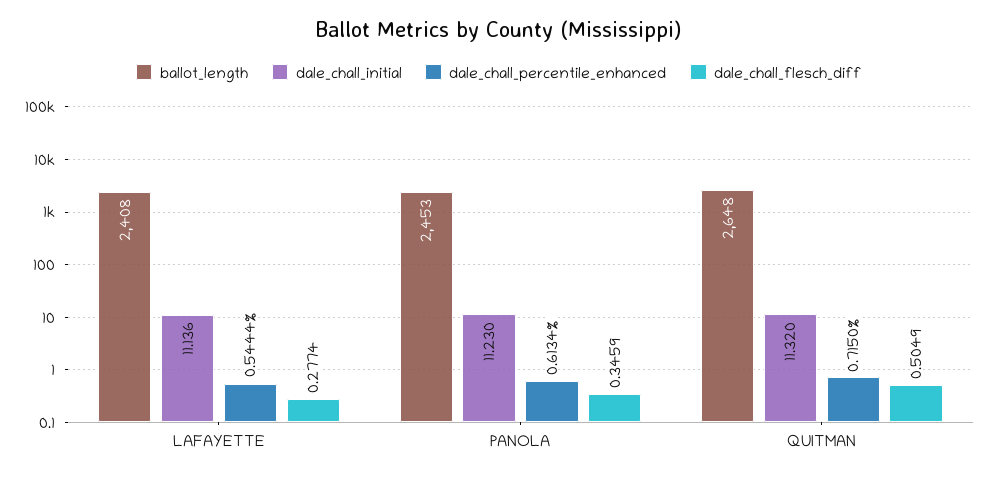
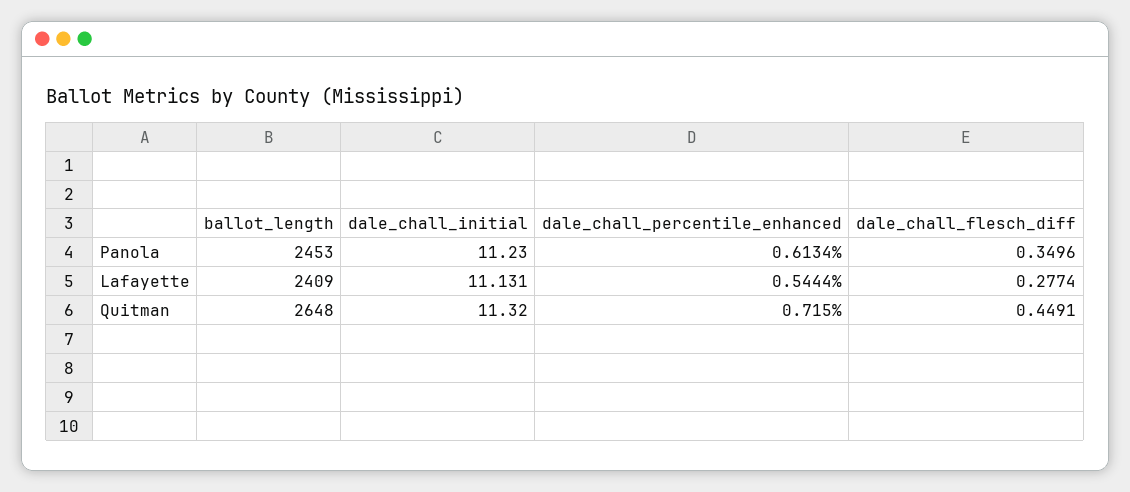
ballot_length, LAFAYETTE: 2408 -> 2409
dale_chall_initial, LAFAYETTE: 11.136 -> 11.131
dale_chall_flesch_diff, PANOLA: 0.3459 -> 0.3496
dale_chall_flesch_diff, QUITMAN: 0.5049 -> 0.4491

